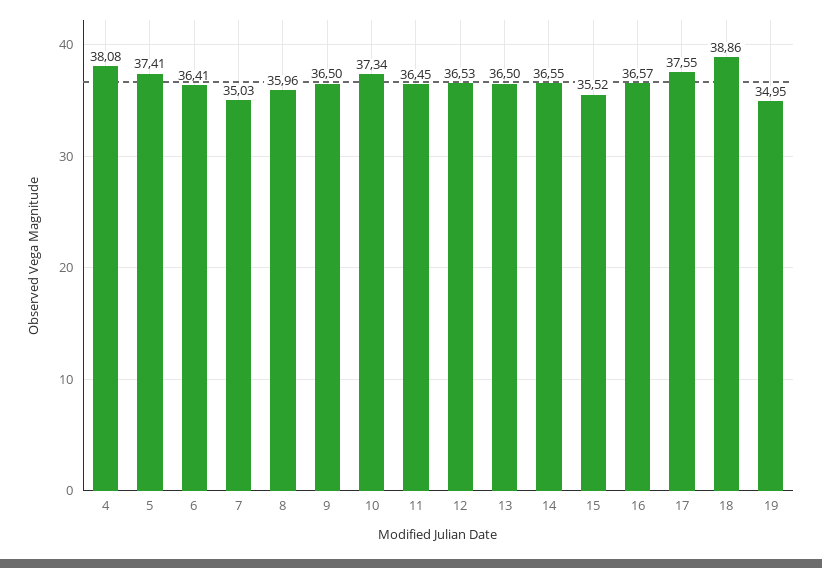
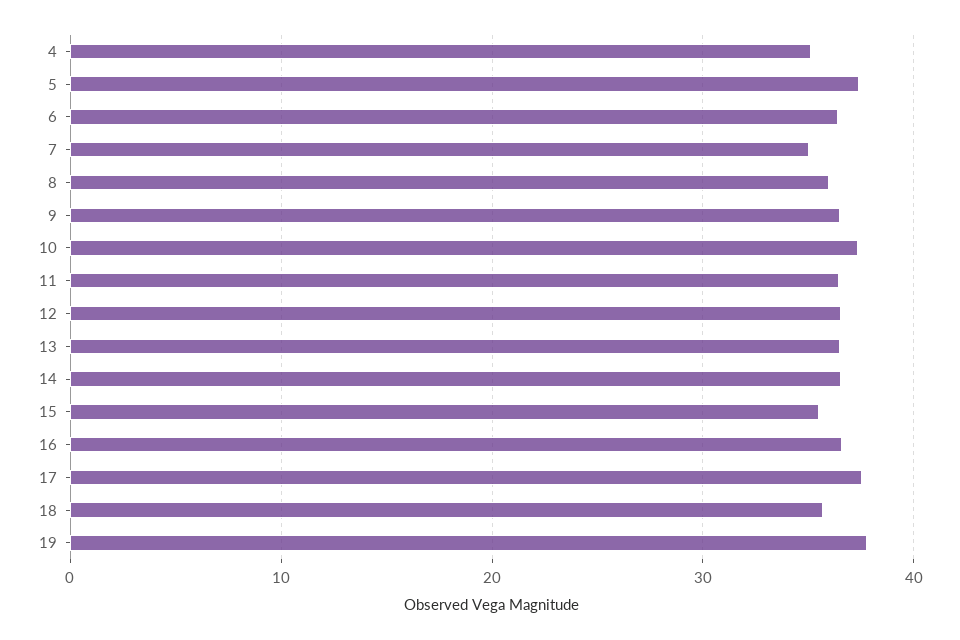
4: 38.08 -> 35
18: 38.86 -> 36
19: 34.95 -> 38

